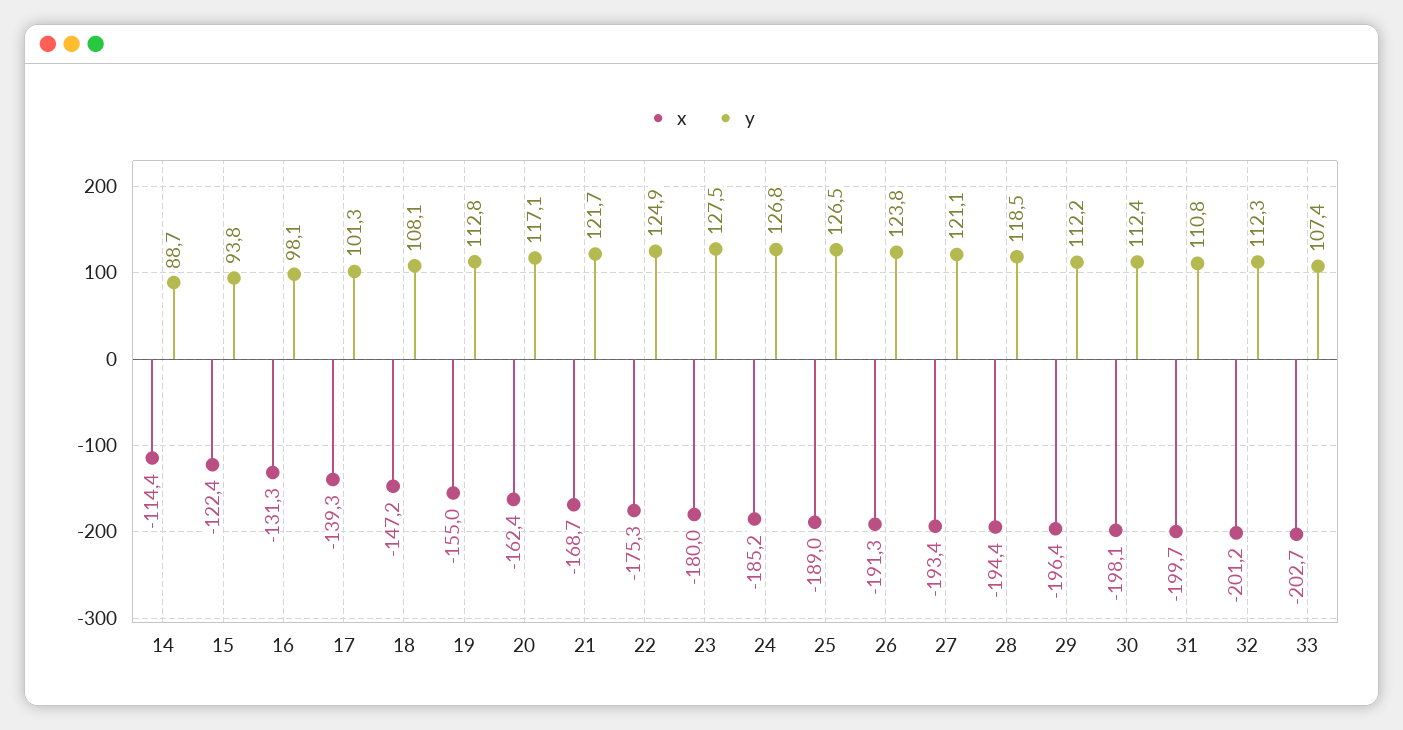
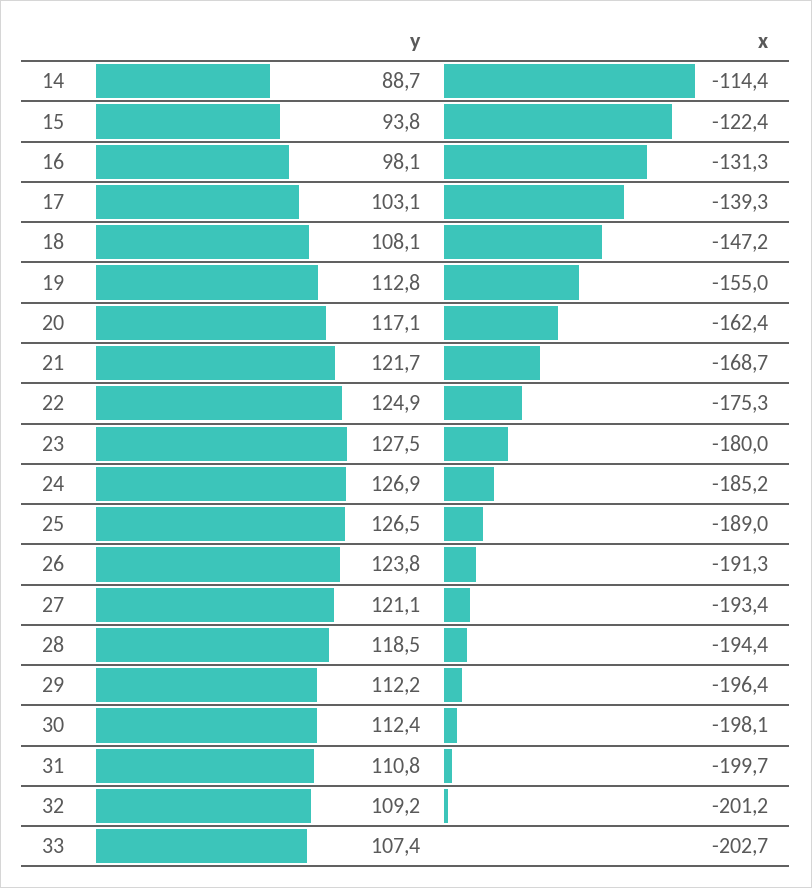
y, 17: 101.3 -> 103.1
y, 24: 126.8 -> 126.9
y, 32: 112.3 -> 109.2

